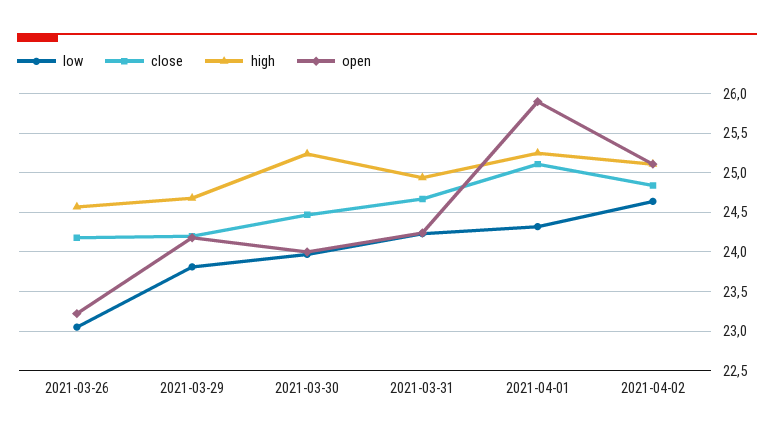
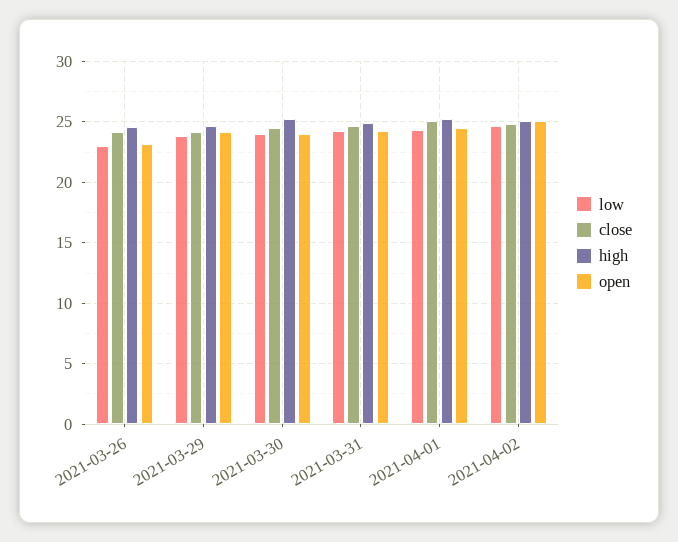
open, 2021-04-01: 25.9 -> 24.5

